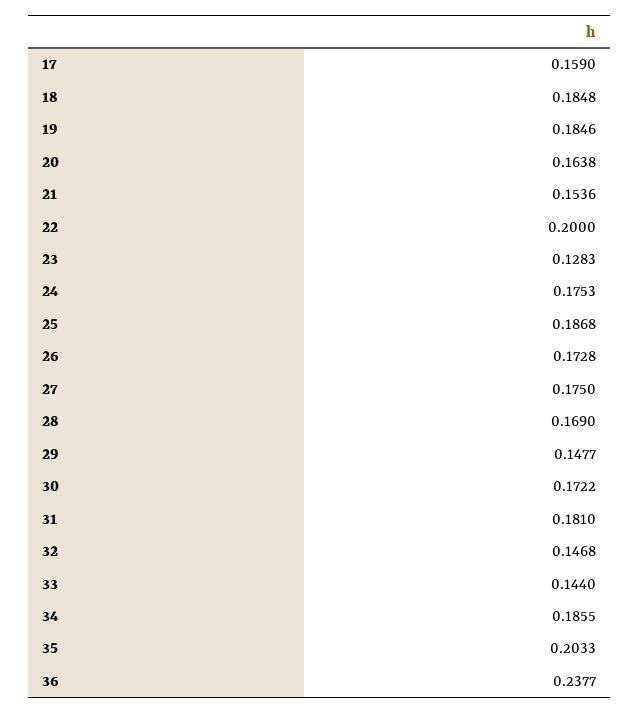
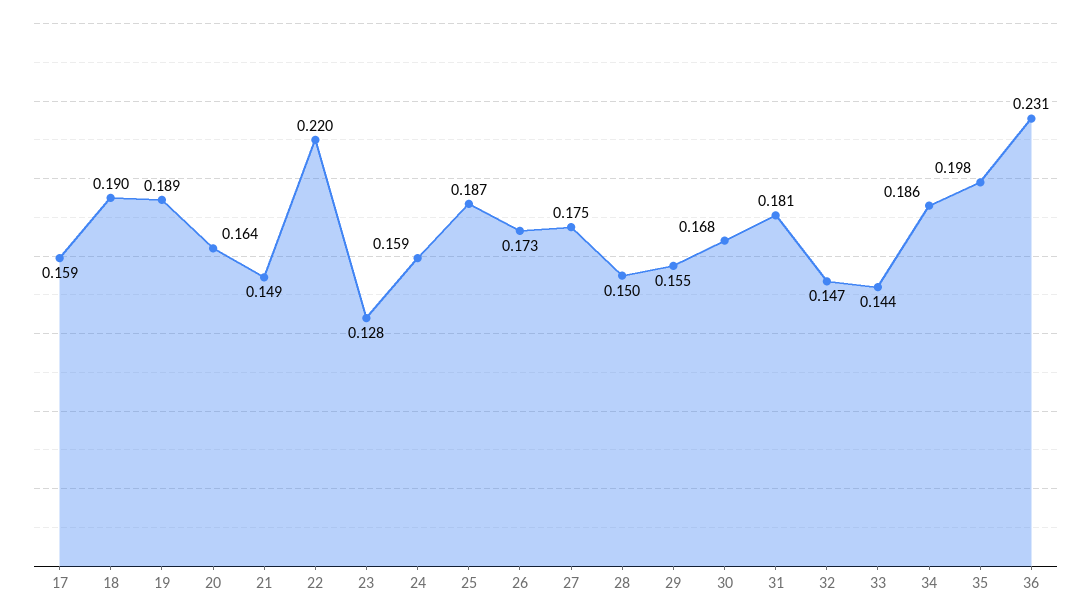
18: 0.1848 -> 0.19
19: 0.1846 -> 0.189
21: 0.1536 -> 0.149
22: 0.2 -> 0.22
24: 0.1753 -> 0.159
28: 0.169 -> 0.15
29: 0.1477 -> 0.155
30: 0.1722 -> 0.168
35: 0.2033 -> 0.198
36: 0.2377 -> 0.231

